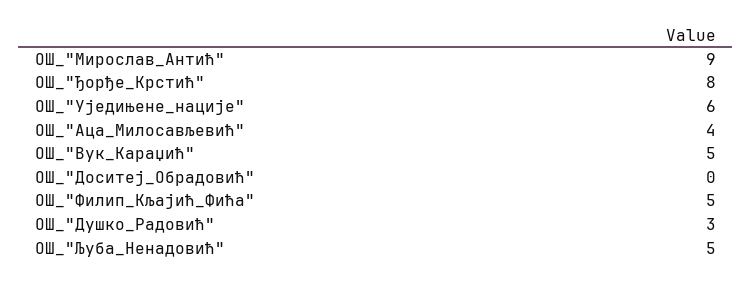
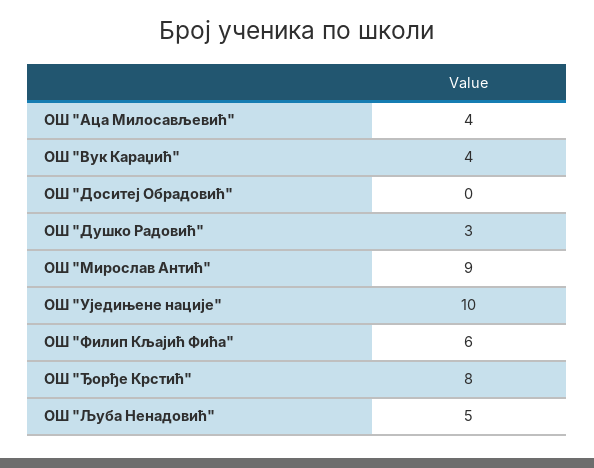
ОШ_"Уједињене_нације": 6 -> 10
ОШ_"Вук_Караџић": 5 -> 4
ОШ_"Филип_Кљајић_Фића": 5 -> 6

